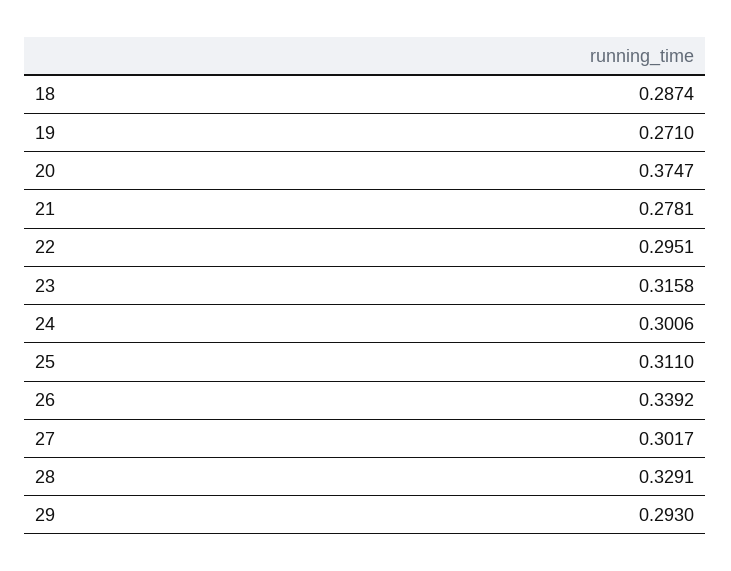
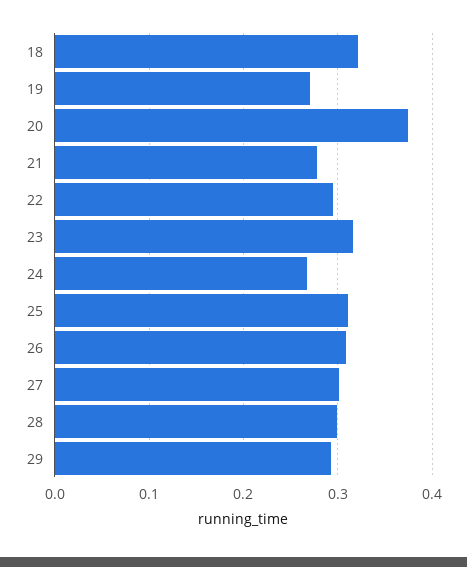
18: 0.2874 -> 0.32
24: 0.3006 -> 0.27
26: 0.3392 -> 0.31
28: 0.3291 -> 0.3

